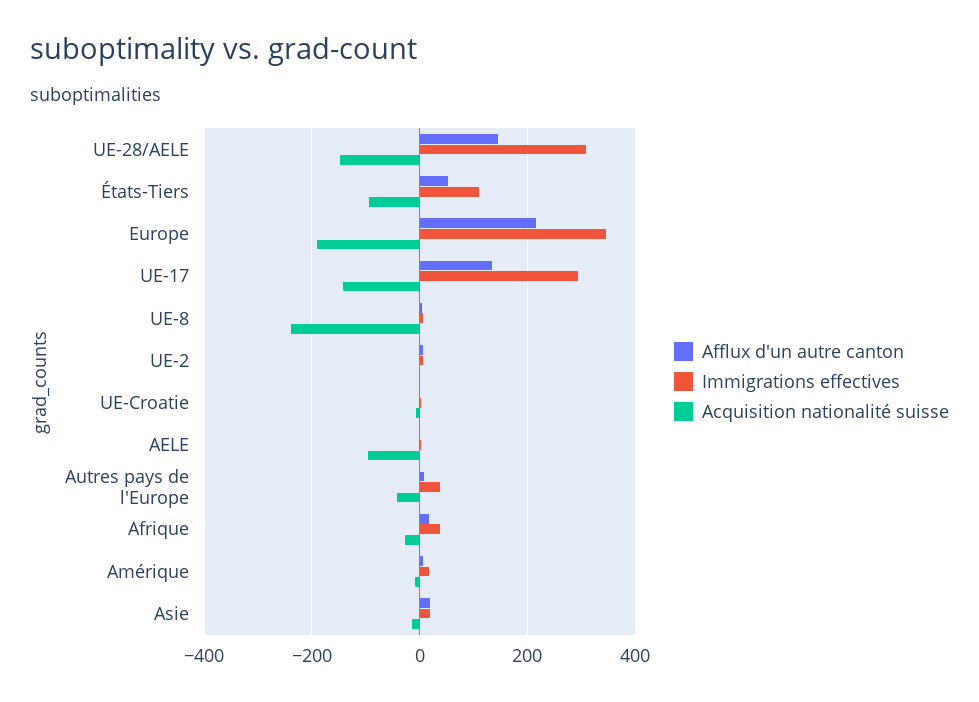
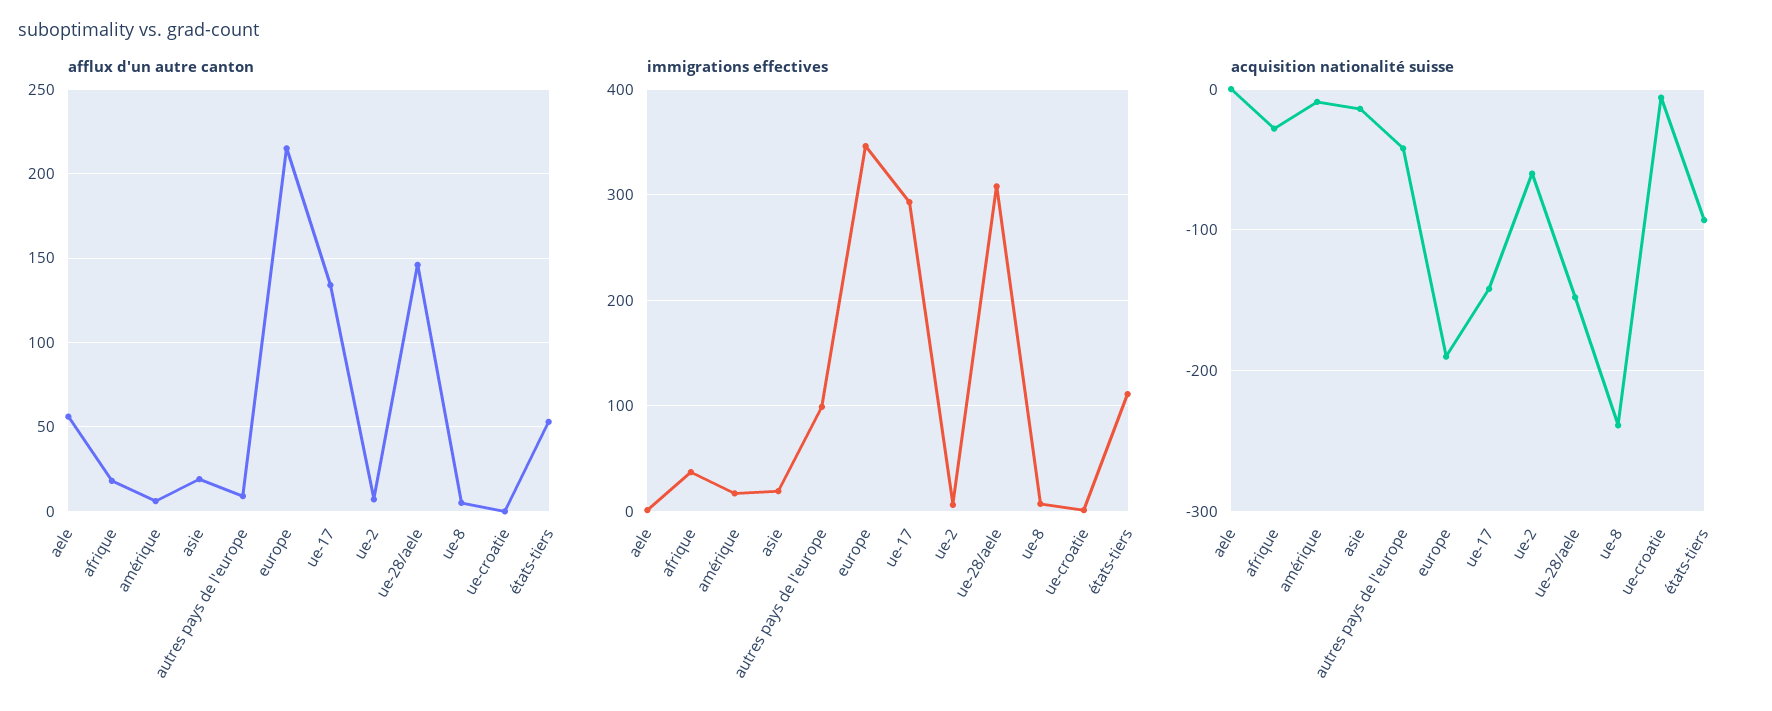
Acquisition nationalité suisse, UE-2: 0 -> -60
Afflux d'un autre canton, AELE: 0 -> 55
Acquisition nationalité suisse, AELE: -100 -> 0
Immigrations effectives, Autres pays de l'Europe: 40 -> 100

